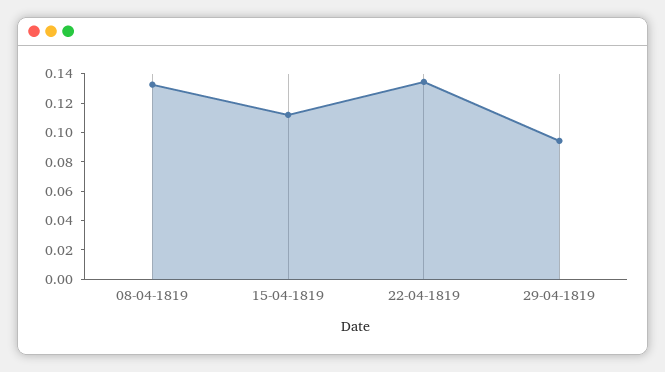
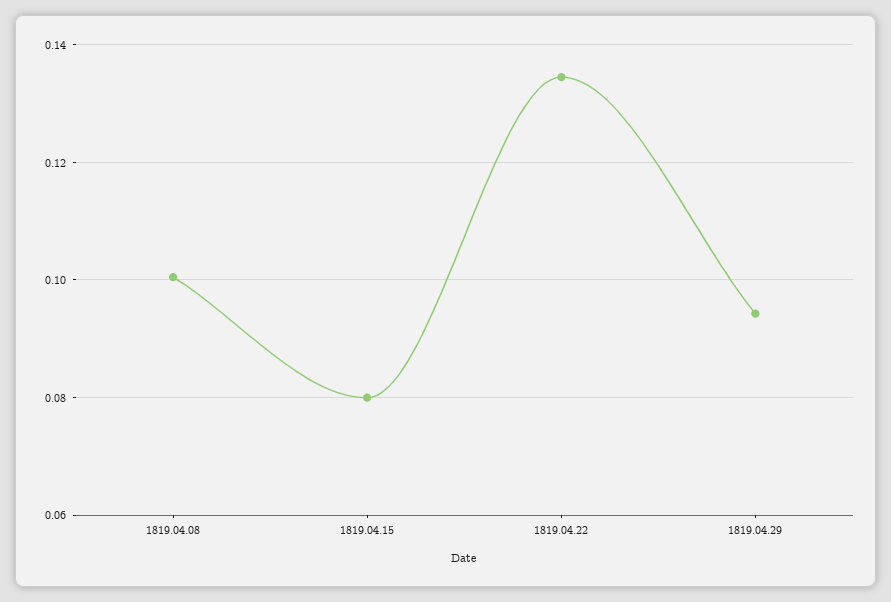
08-04-1819: 0.13 -> 0.1
15-04-1819: 0.11 -> 0.08

